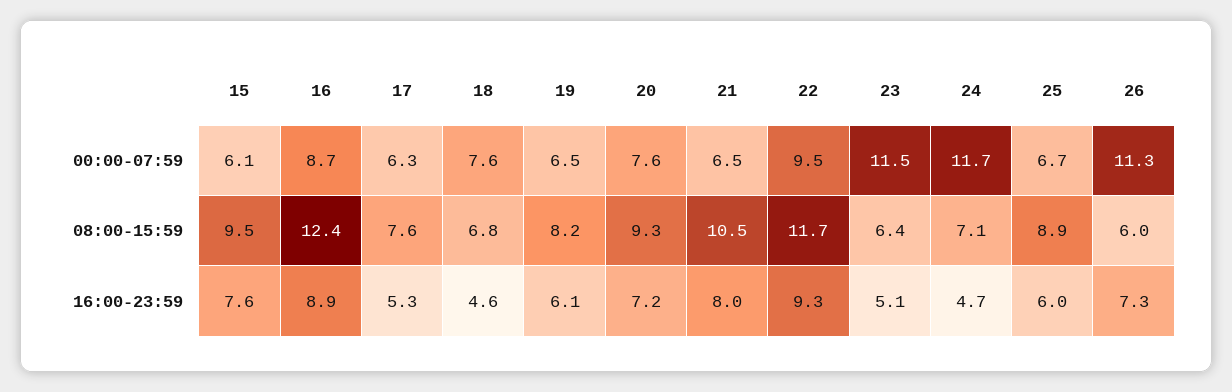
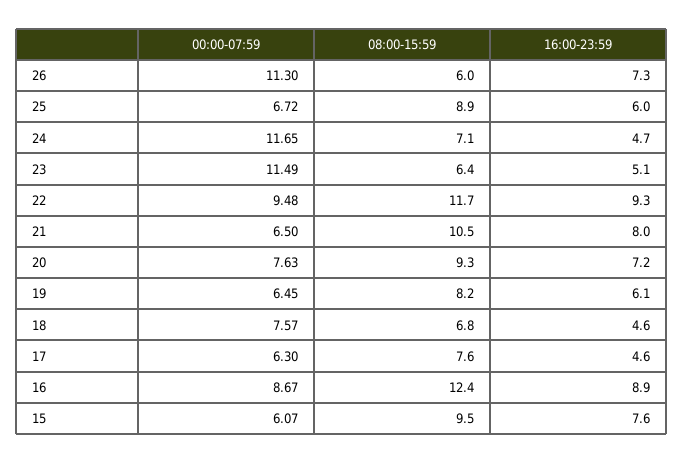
17, 16:00-23:59: 5.3 -> 4.6

